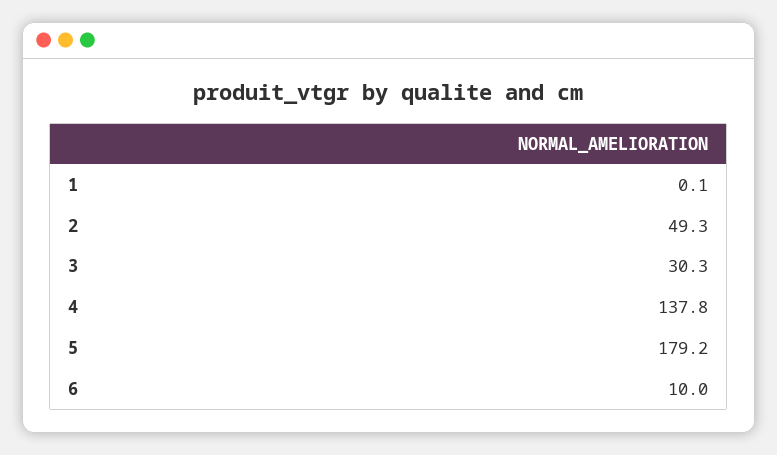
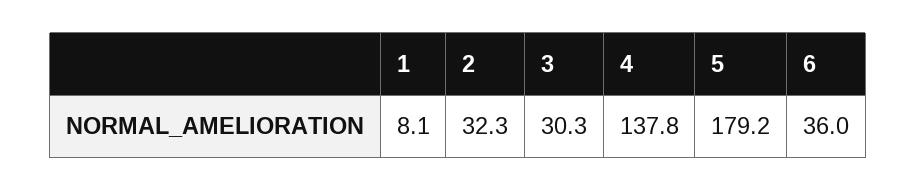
1: 0.1 -> 8.1
2: 49.3 -> 32.3
6: 10 -> 36

